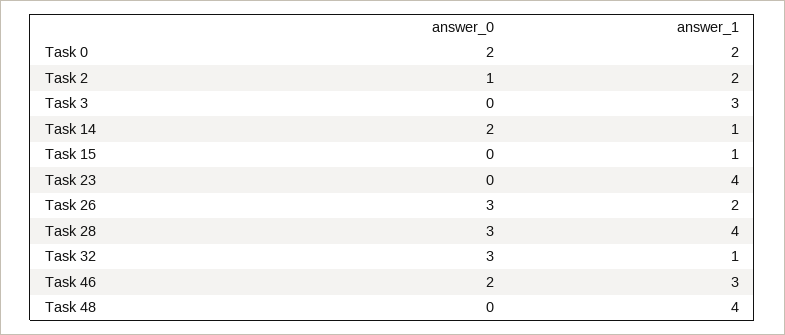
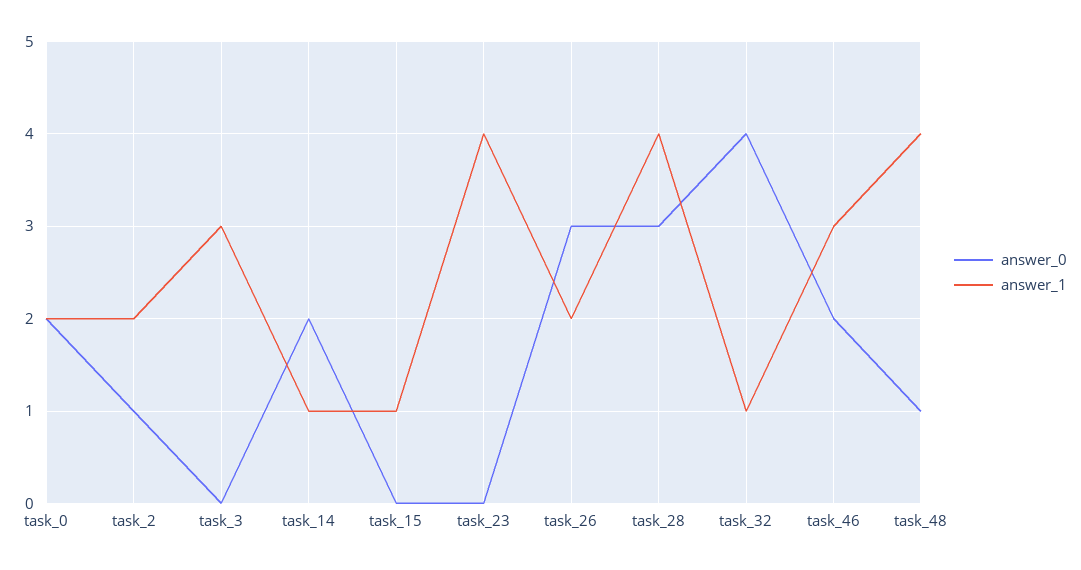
answer_0, Task 32: 3 -> 4
answer_0, Task 48: 0 -> 1

